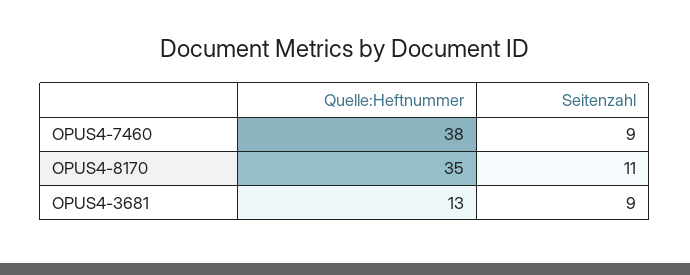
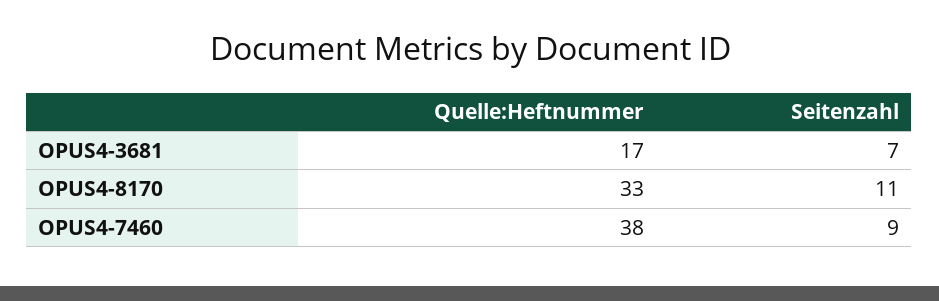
Quelle:Heftnummer, OPUS4-8170: 35 -> 33
Quelle:Heftnummer, OPUS4-3681: 13 -> 17
Seitenzahl, OPUS4-3681: 9 -> 7

